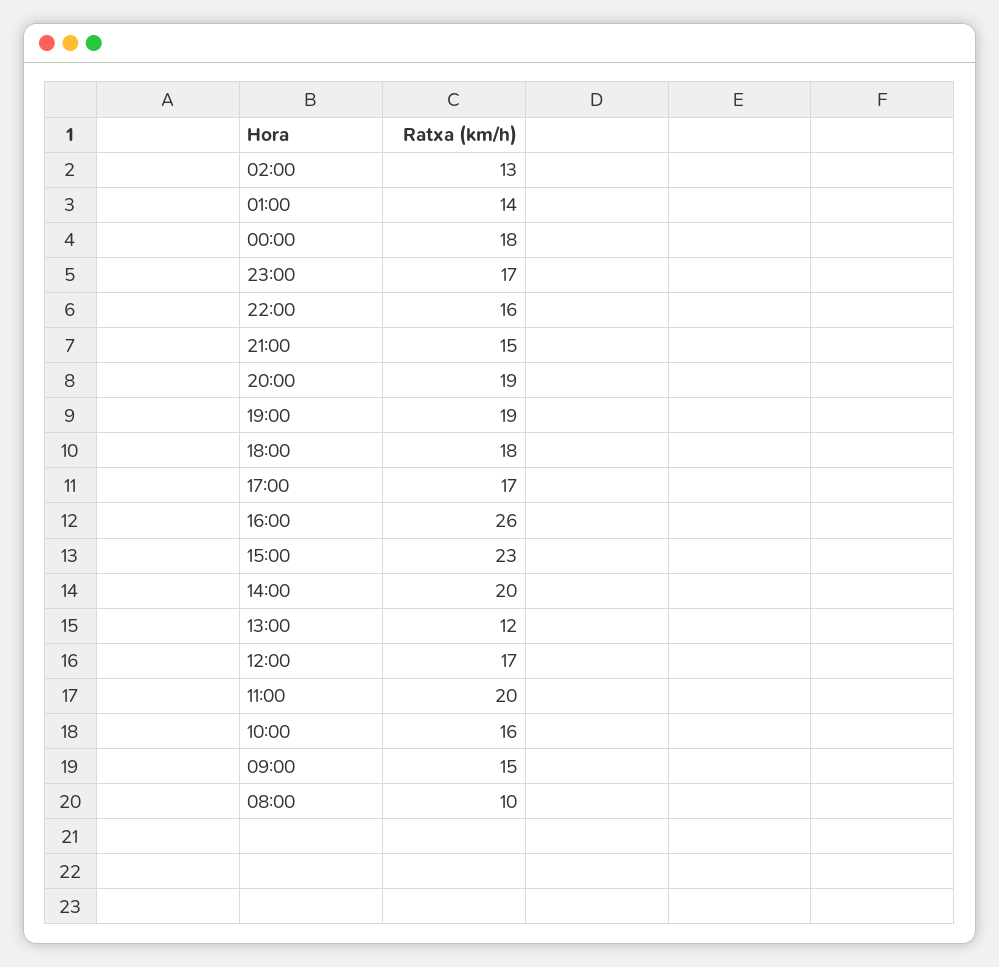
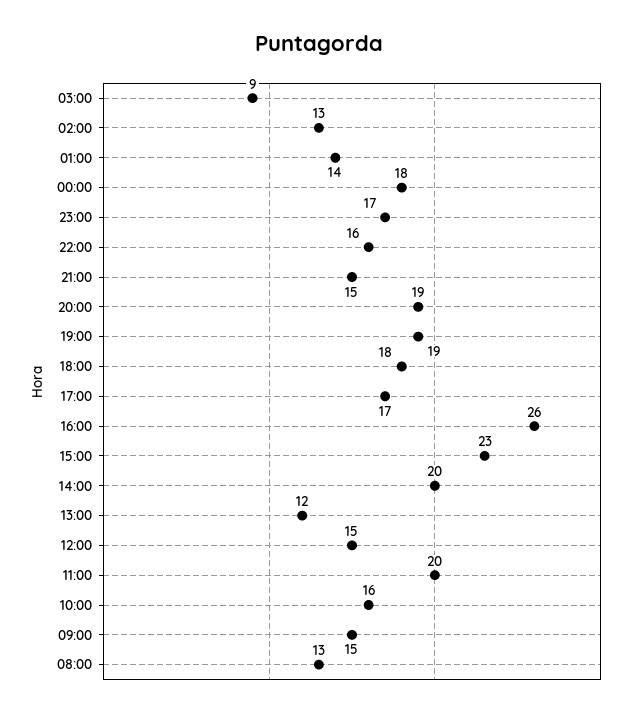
12:00: 17 -> 15
08:00: 10 -> 13
03:00: none -> 9

